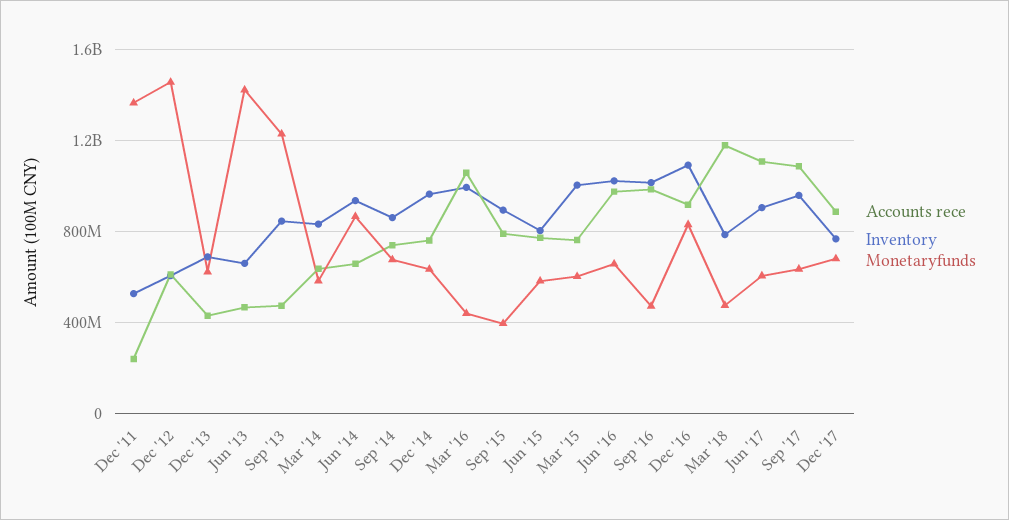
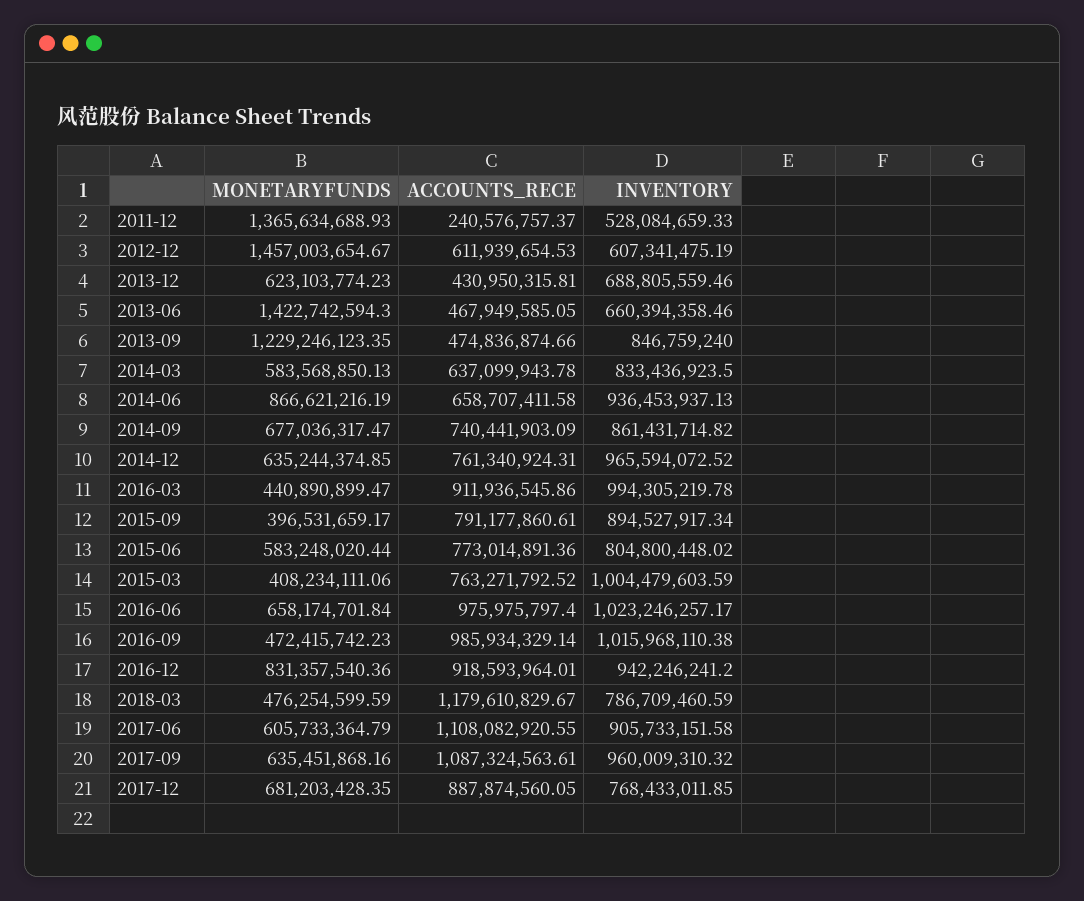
Accounts rece, Mar '16: 1050000000 -> 911936545.86
Monetaryfunds, Mar '15: 600000000 -> 408234111.06
Inventory, Dec '16: 1100000000 -> 942246241.2

